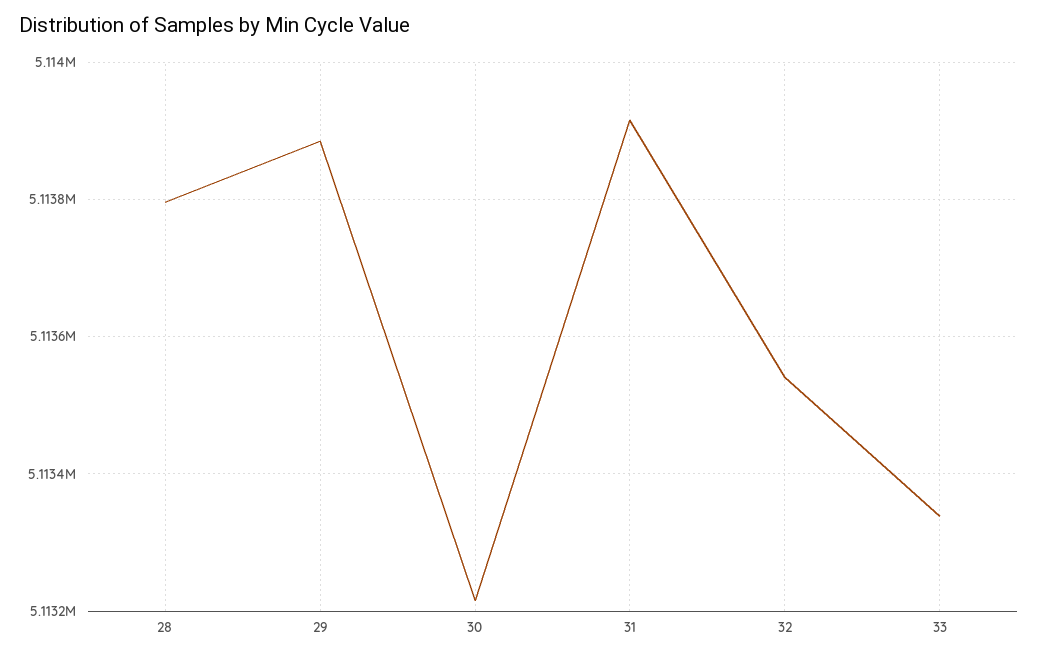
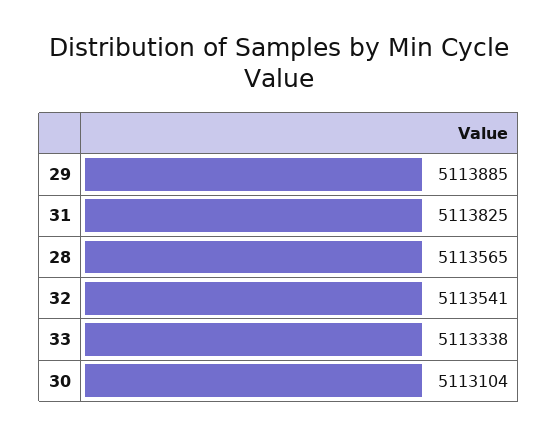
28: 5113800 -> 5113565
30: 5113220 -> 5113104
31: 5113920 -> 5113825

